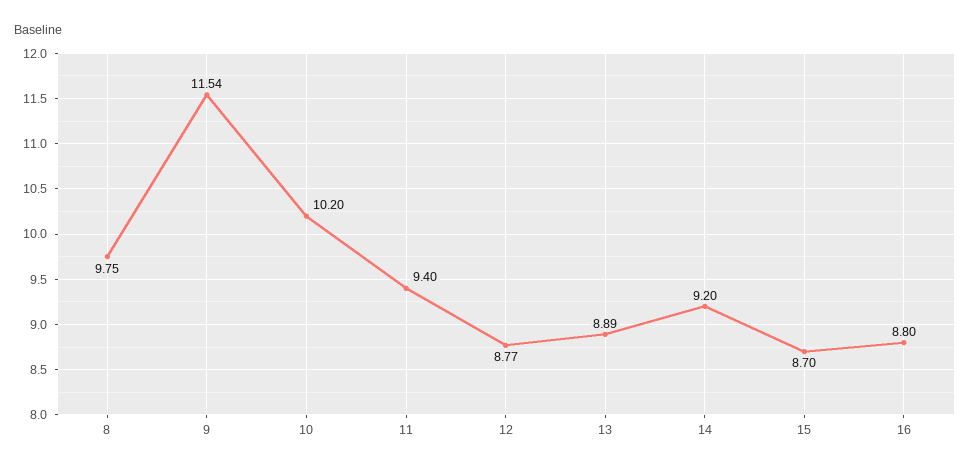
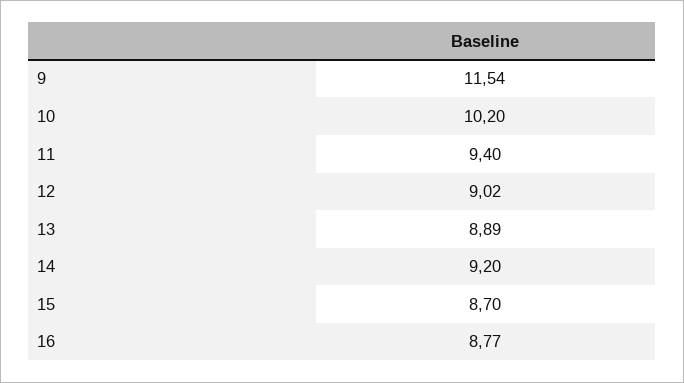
8: 9.75 -> none
12: 8.77 -> 9.02
16: 8.8 -> 8.77

